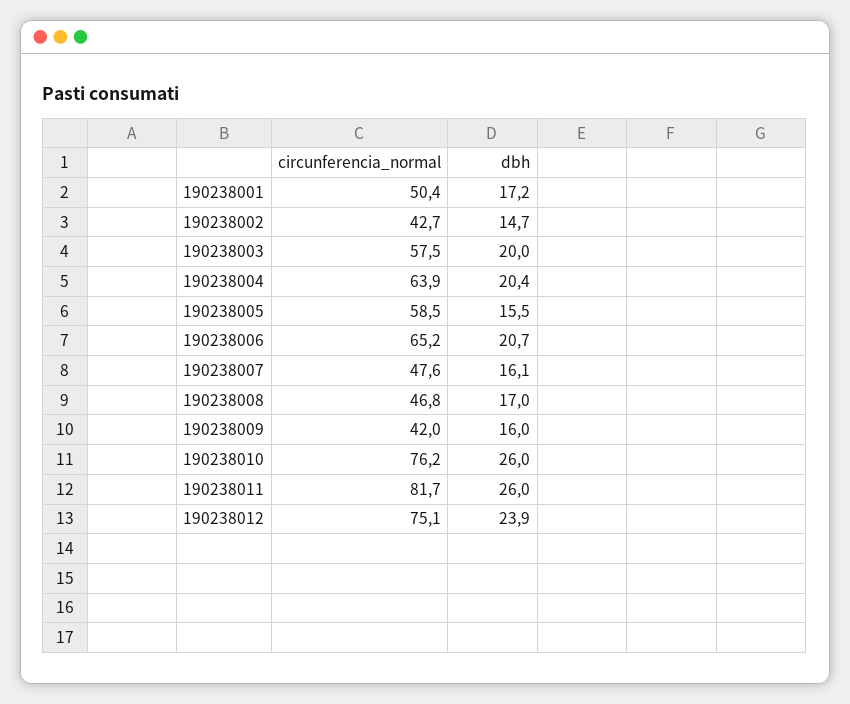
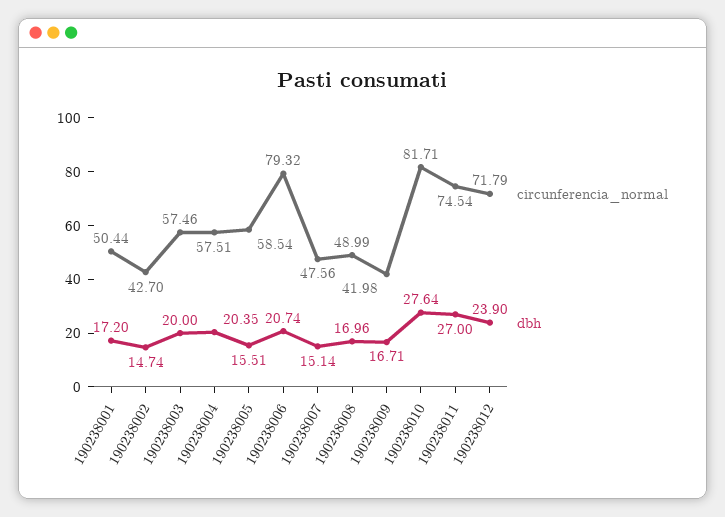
circunferencia_normal, 190238004: 63.9 -> 57.51
circunferencia_normal, 190238006: 65.2 -> 79.32
dbh, 190238007: 16.1 -> 15.14
circunferencia_normal, 190238008: 46.8 -> 48.99
dbh, 190238009: 16 -> 16.71
circunferencia_normal, 190238010: 76.2 -> 81.71
dbh, 190238010: 26 -> 27.64
circunferencia_normal, 190238011: 81.7 -> 74.54
dbh, 190238011: 26 -> 27
circunferencia_normal, 190238012: 75.1 -> 71.79

